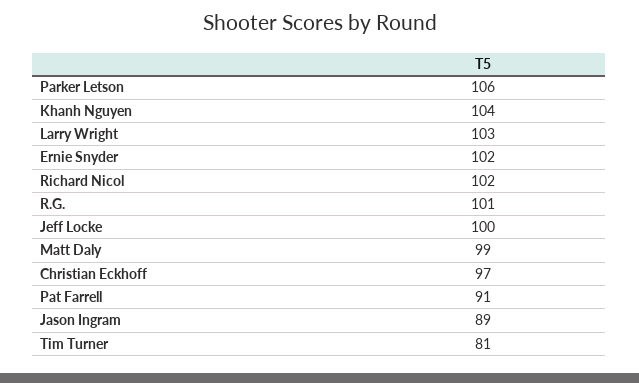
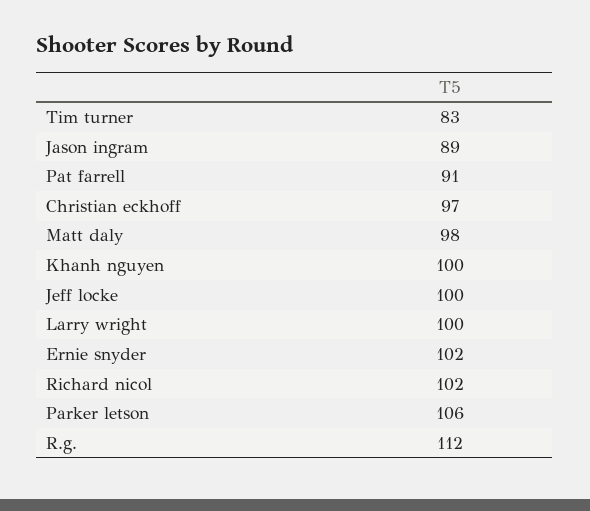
Khanh Nguyen: 104 -> 100
Larry Wright: 103 -> 100
R.G.: 101 -> 112
Matt Daly: 99 -> 98
Tim Turner: 81 -> 83

